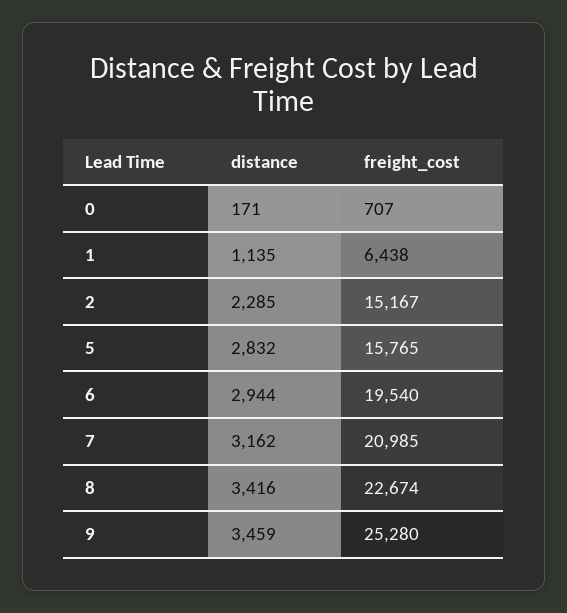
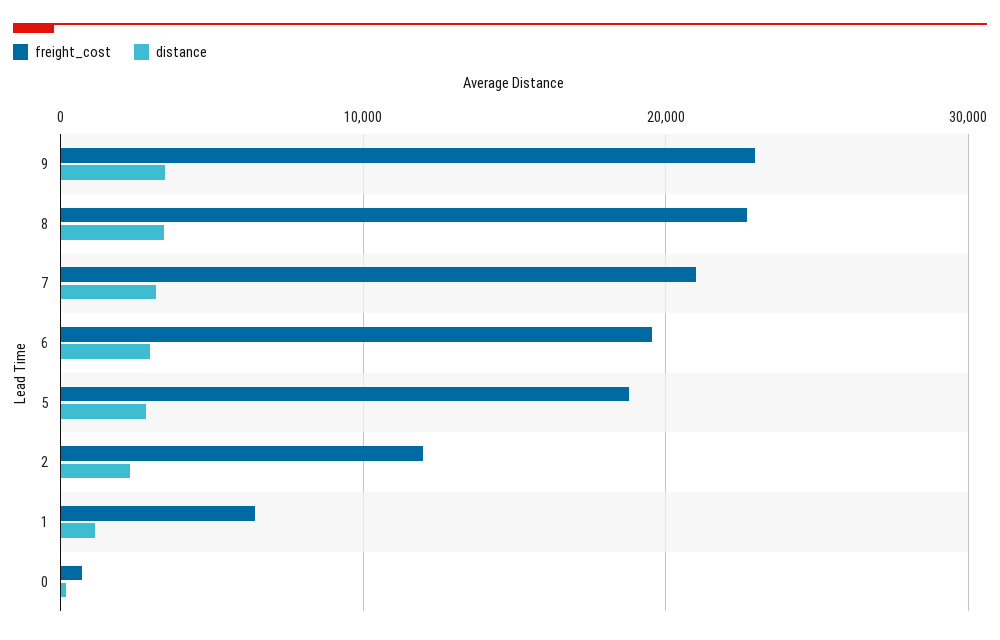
freight_cost, 2: 15167 -> 12000
freight_cost, 5: 15765 -> 19000
freight_cost, 9: 25280 -> 23000

